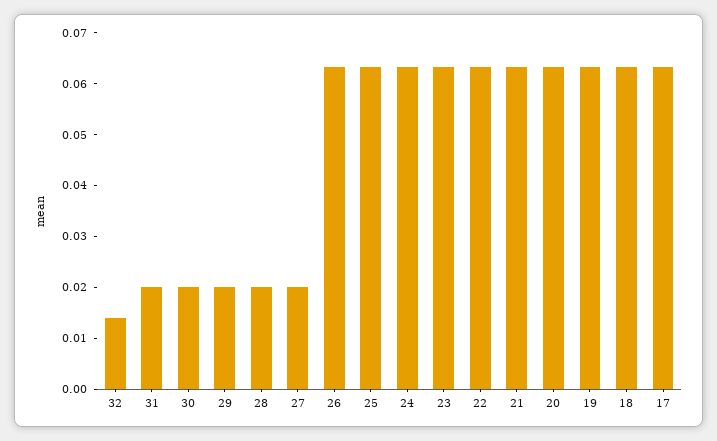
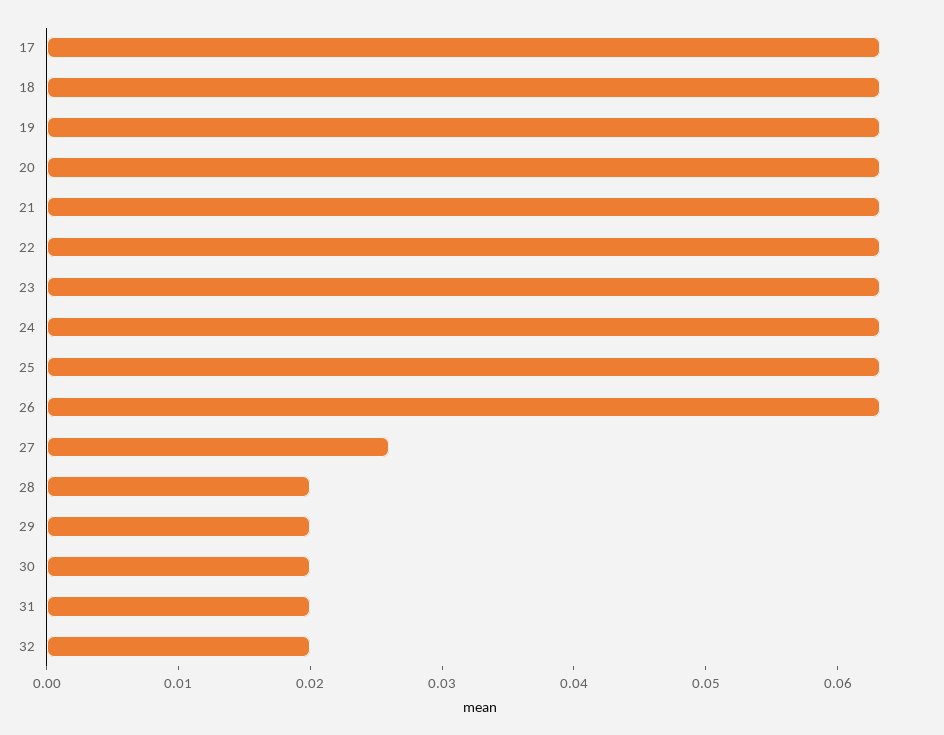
32: 0.014 -> 0.02
27: 0.02 -> 0.026

